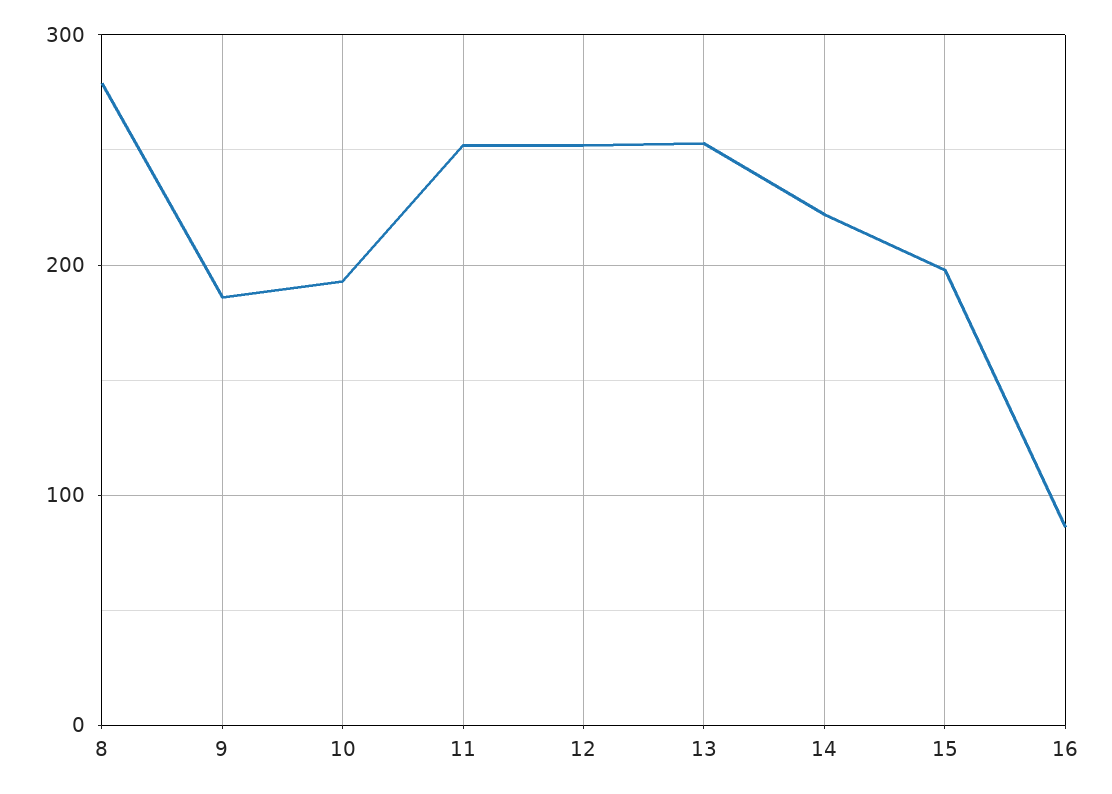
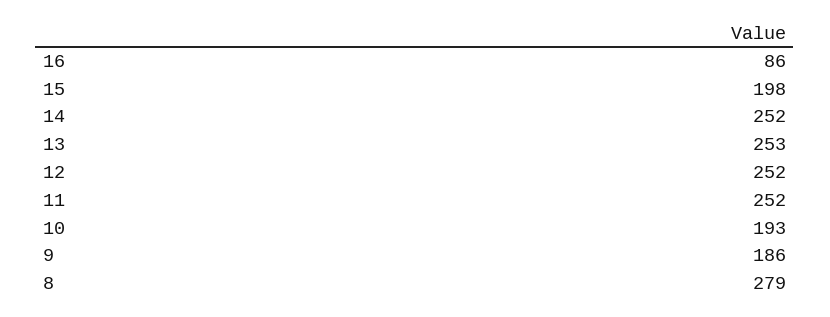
14: 220 -> 252

